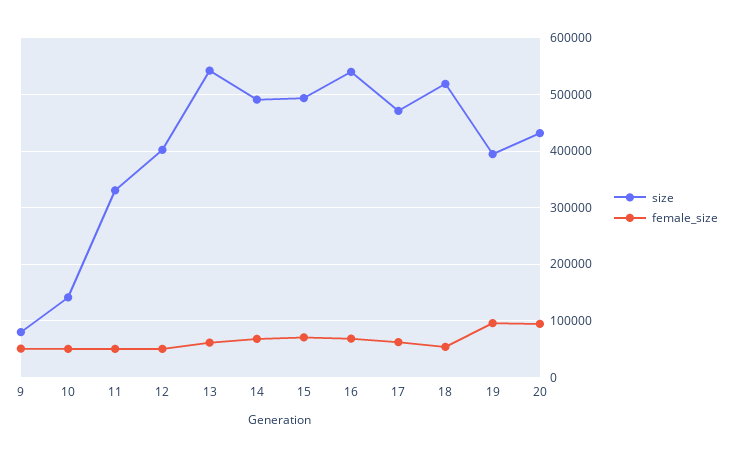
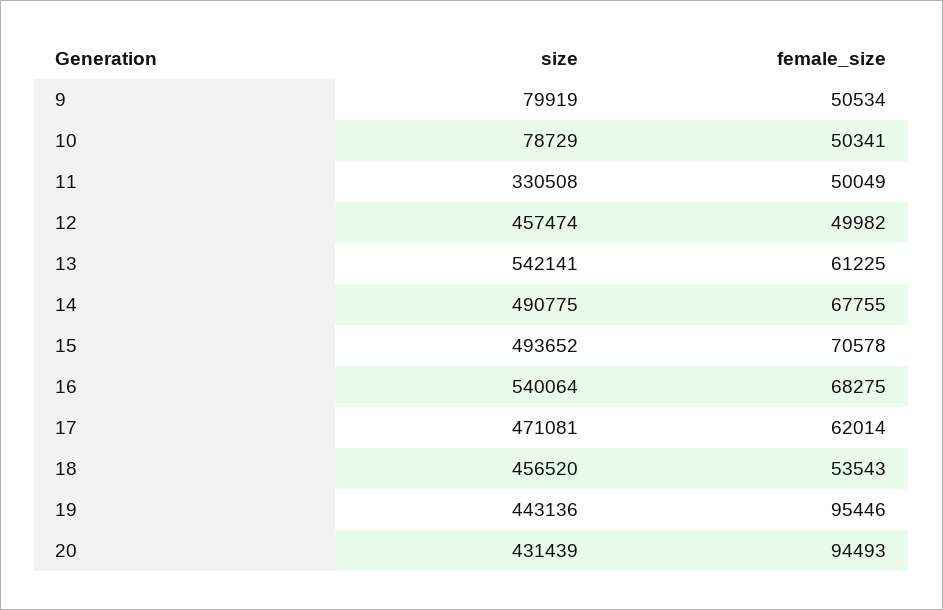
size, 10: 140000 -> 78729
size, 12: 400000 -> 457474
size, 18: 520000 -> 456520
size, 19: 400000 -> 443136

